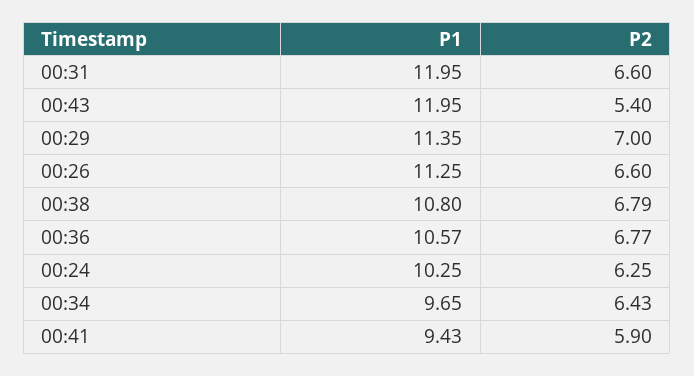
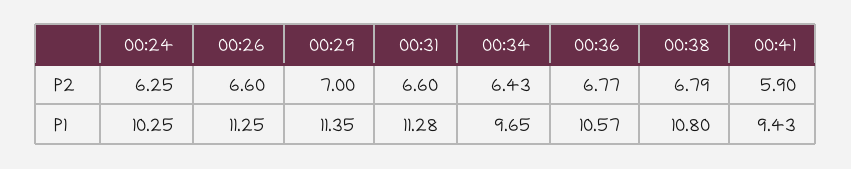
P1, 00:31: 11.95 -> 11.28
P1, 00:43: 11.95 -> none
P2, 00:43: 5.4 -> none

